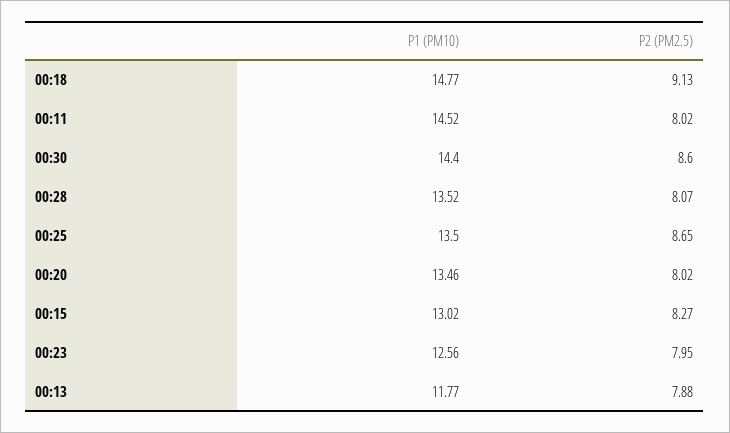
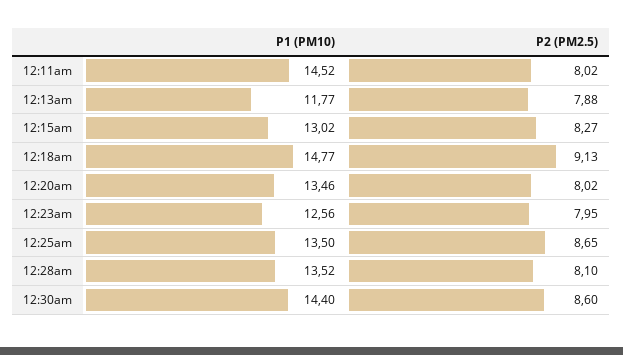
P2 (PM2.5), 00:28: 8.07 -> 8.1

